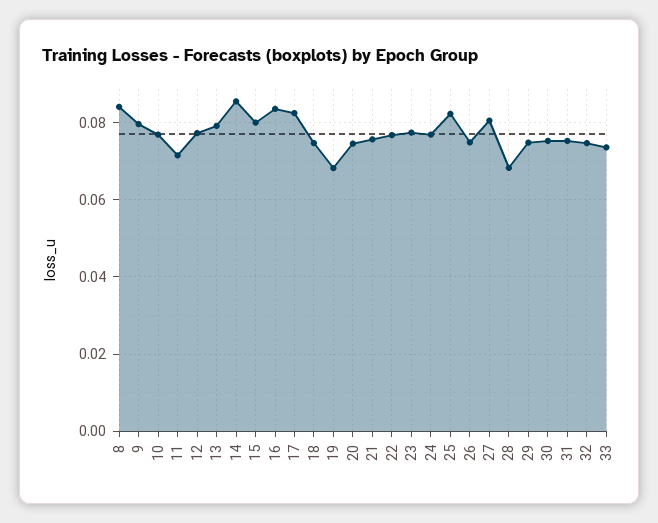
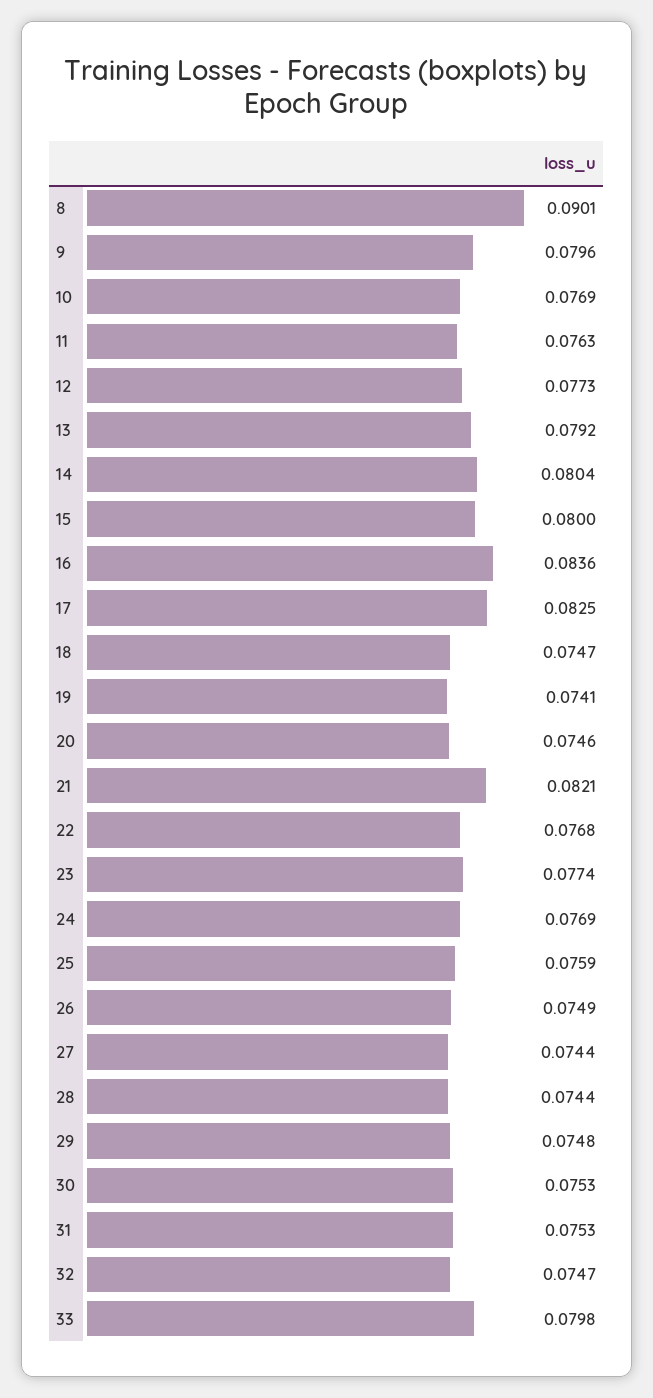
8: 0.084 -> 0.0901
11: 0.072 -> 0.0763
14: 0.086 -> 0.0804
19: 0.068 -> 0.0741
21: 0.076 -> 0.0821
25: 0.082 -> 0.0759
27: 0.08 -> 0.0744
28: 0.068 -> 0.0744
33: 0.074 -> 0.0798

